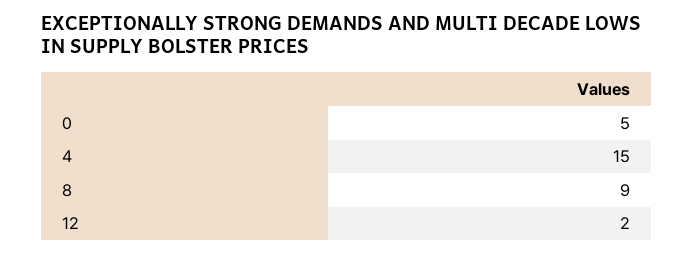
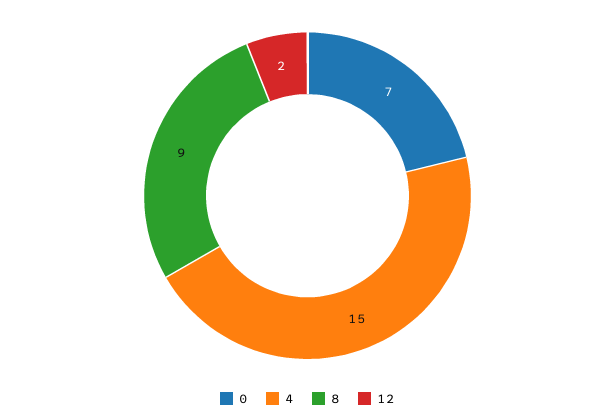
0: 5 -> 7

